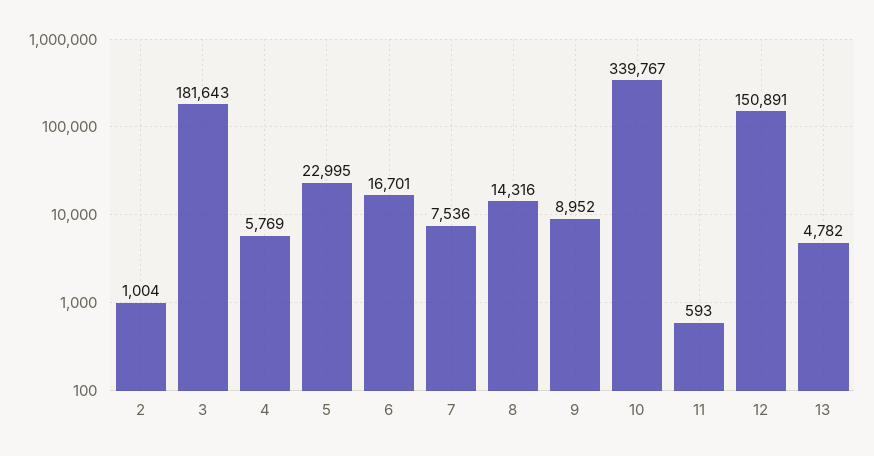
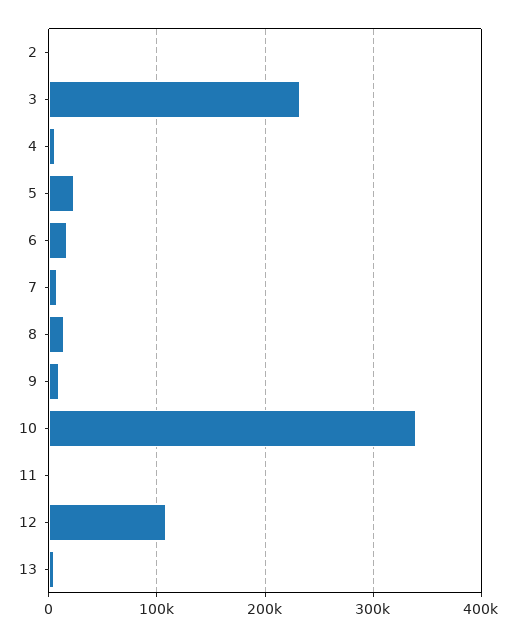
3: 181643 -> 230000
12: 150891 -> 110000

